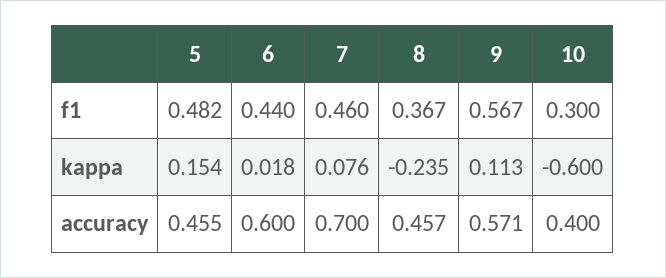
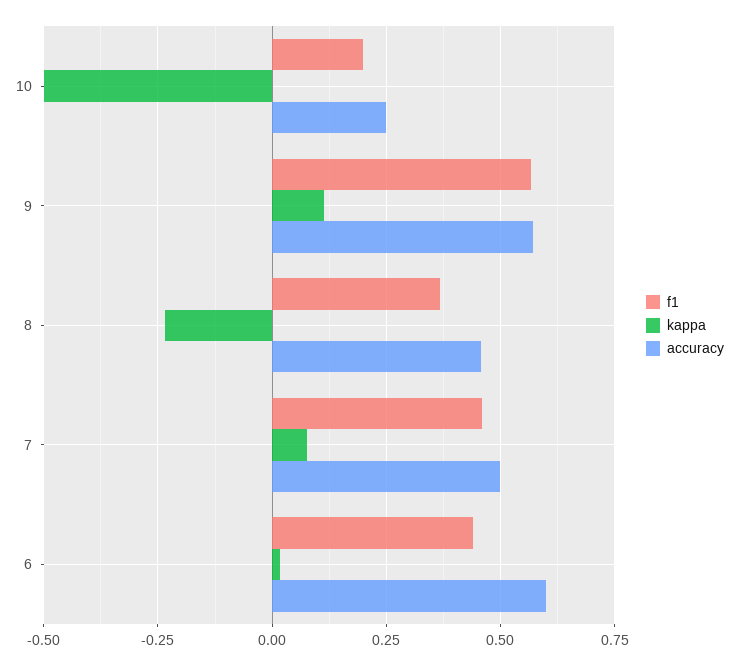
f1, 5: 0.482 -> none
f1, 10: 0.3 -> 0.2
kappa, 5: 0.154 -> none
kappa, 10: -0.6 -> -0.5
accuracy, 5: 0.455 -> none
accuracy, 7: 0.7 -> 0.5
accuracy, 10: 0.4 -> 0.25

